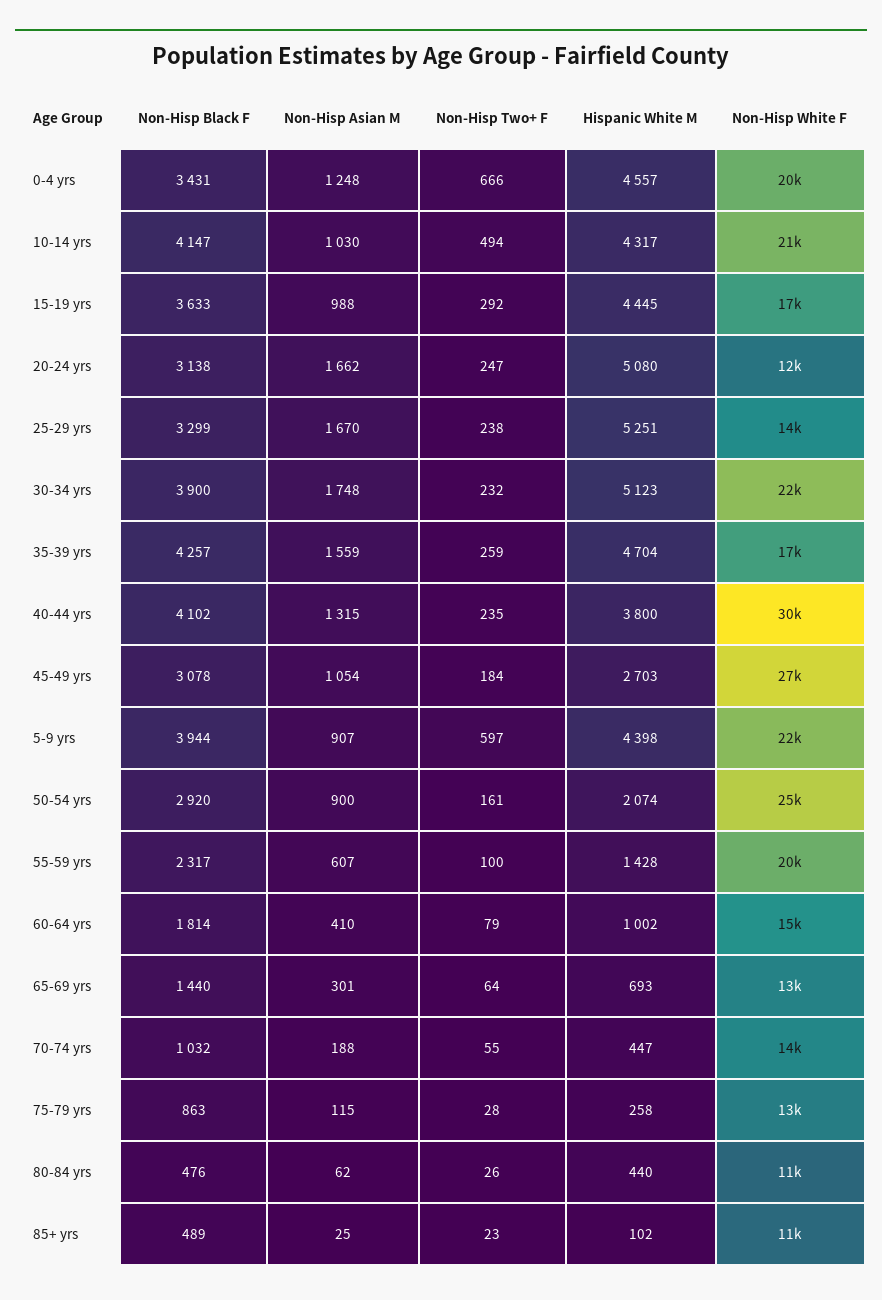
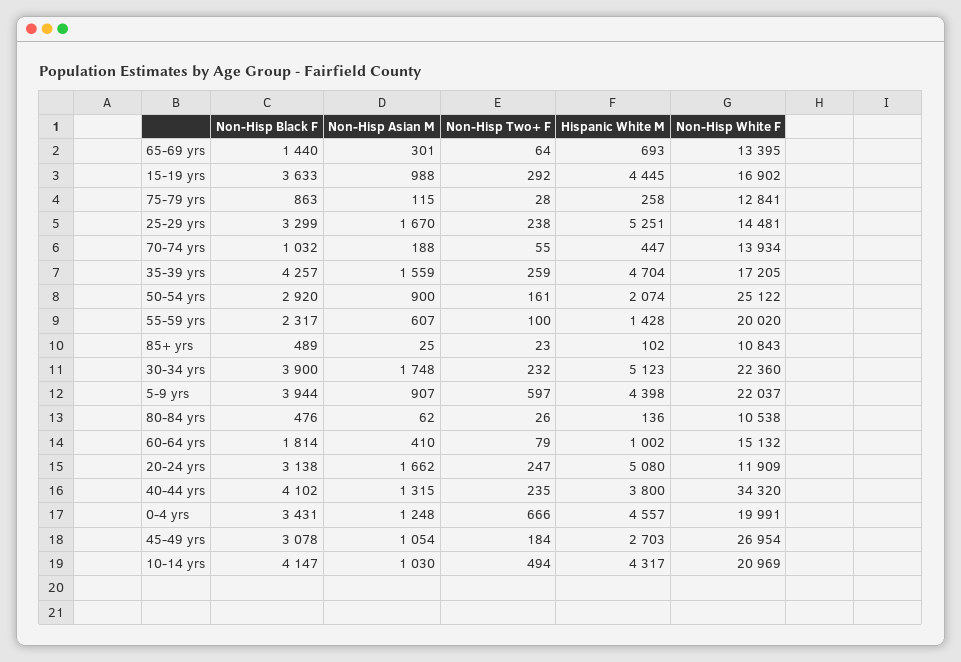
Non-Hisp White F, 40-44 yrs: 30000 -> 34320
Hispanic White M, 80-84 yrs: 440 -> 136

